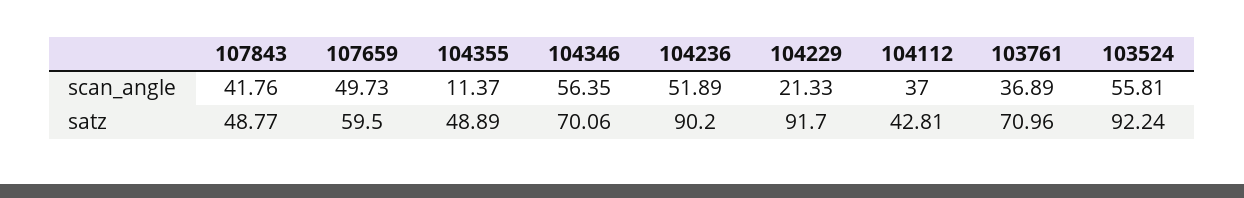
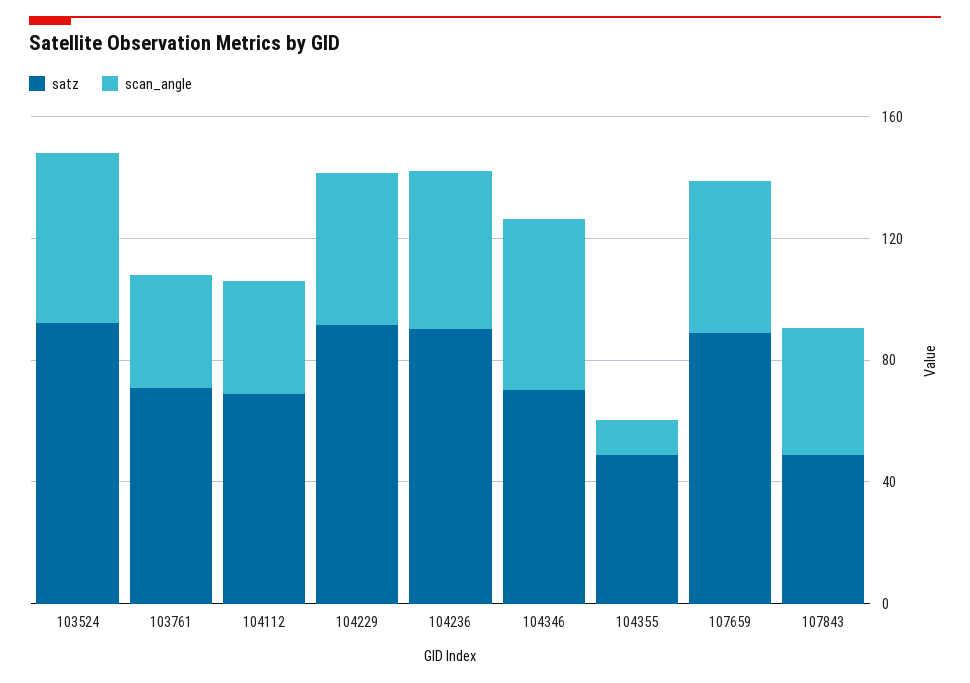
scan_angle, 104229: 21.33 -> 50
satz, 107659: 59.5 -> 90
satz, 104112: 42.81 -> 70

